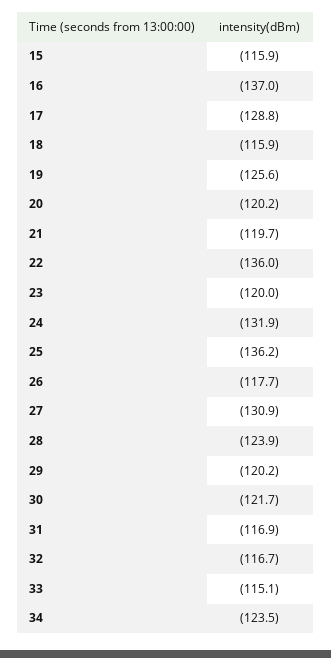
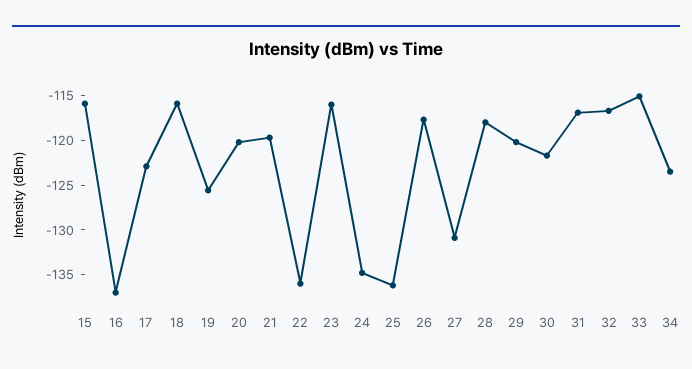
17: -128.8 -> -123
23: -120 -> -116
24: -131.9 -> -135
28: -123.9 -> -118

